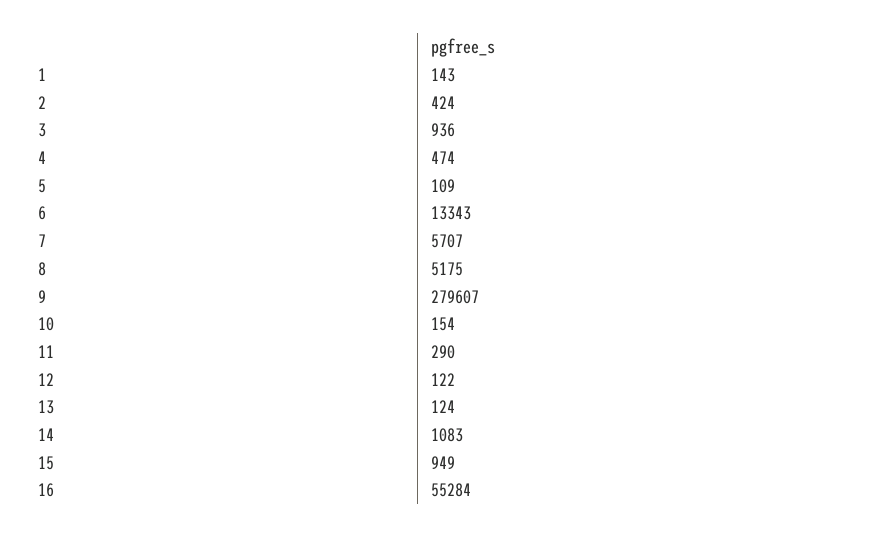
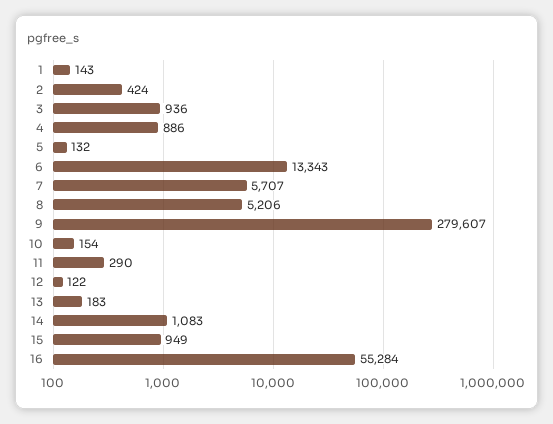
4: 474 -> 886
5: 109 -> 132
8: 5175 -> 5206
13: 124 -> 183

